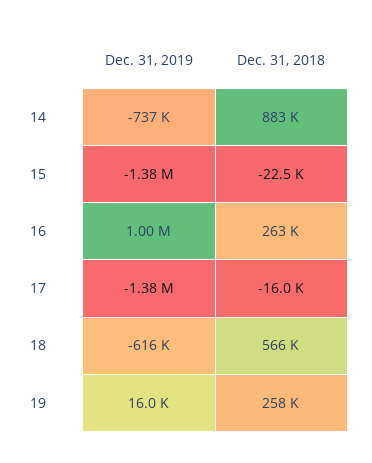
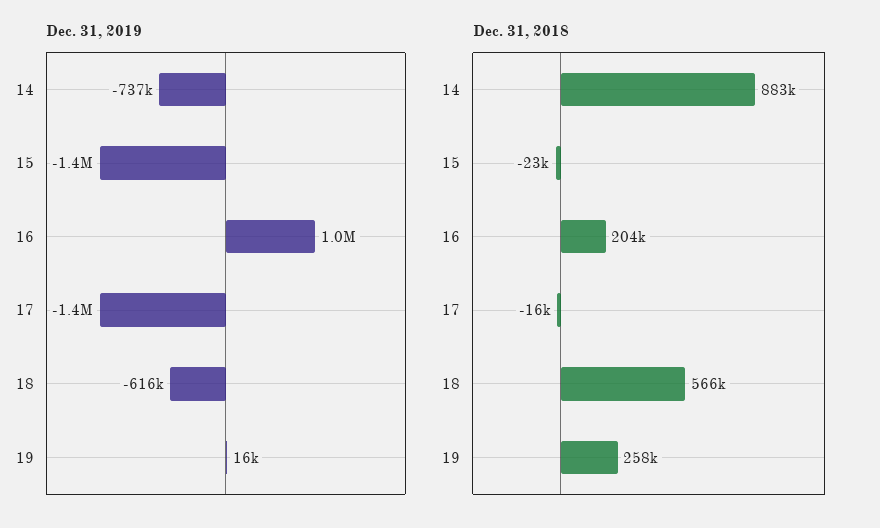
Dec. 31, 2018, 16: 263000 -> 204000

